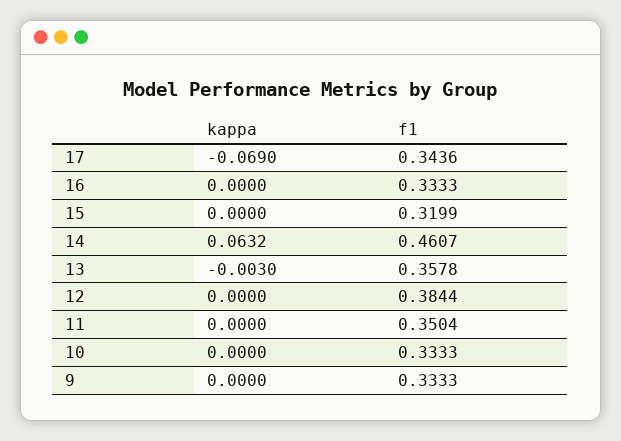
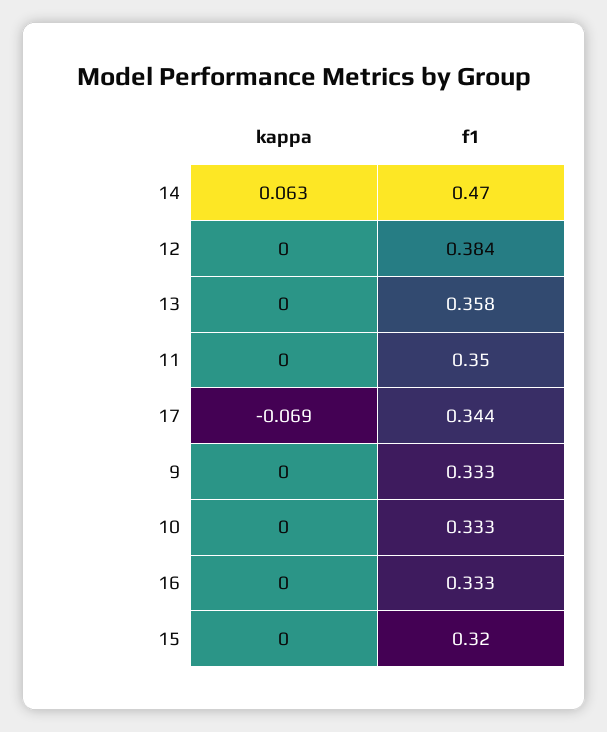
f1, 14: 0.4607 -> 0.47
kappa, 13: -0.003 -> 0

